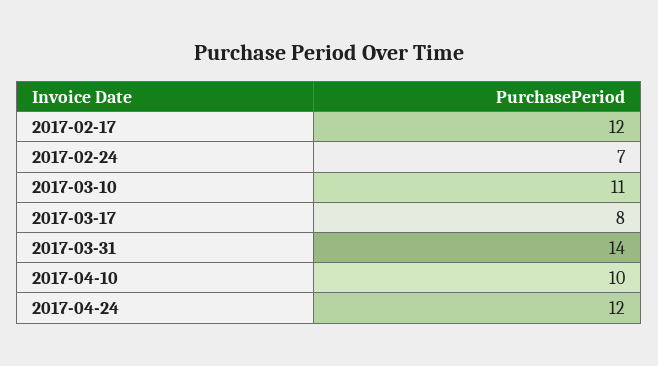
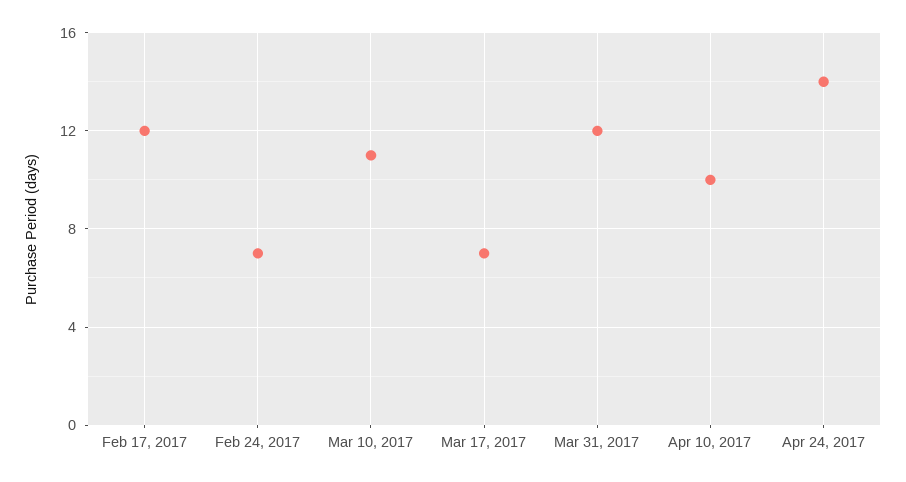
2017-03-17: 8 -> 7
2017-03-31: 14 -> 12
2017-04-24: 12 -> 14

